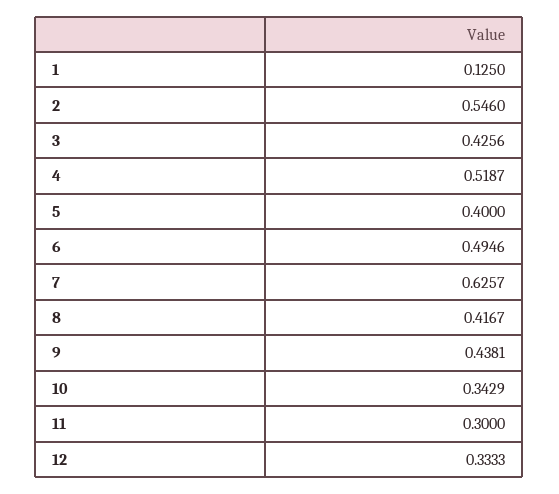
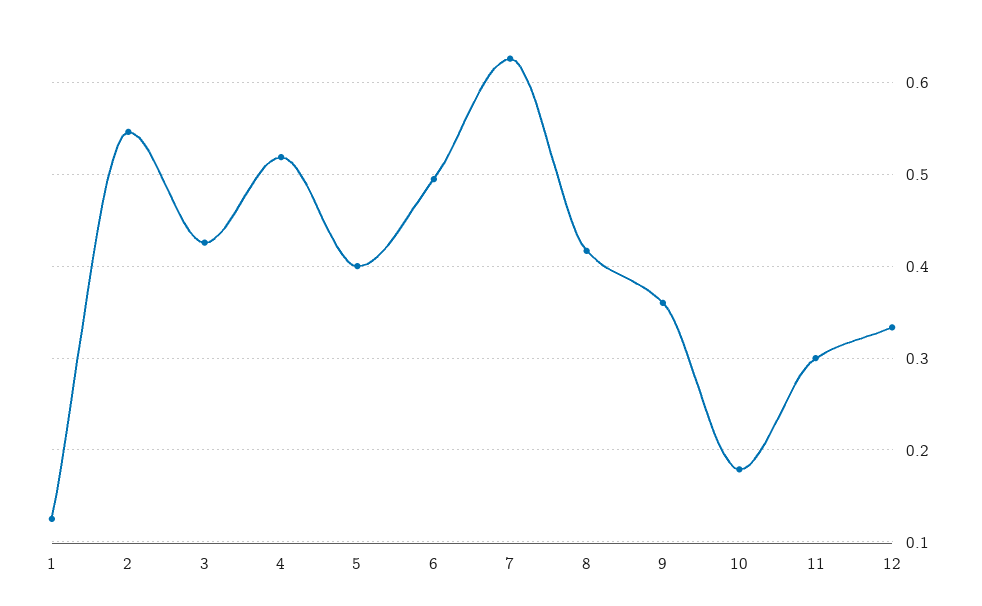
9: 0.4381 -> 0.36
10: 0.3429 -> 0.18

